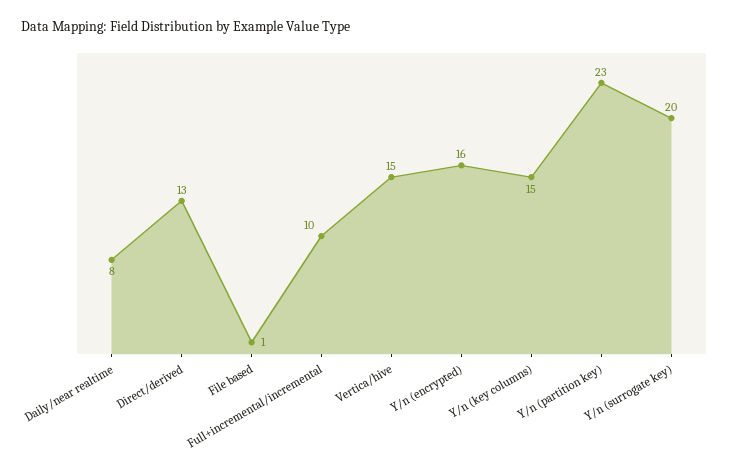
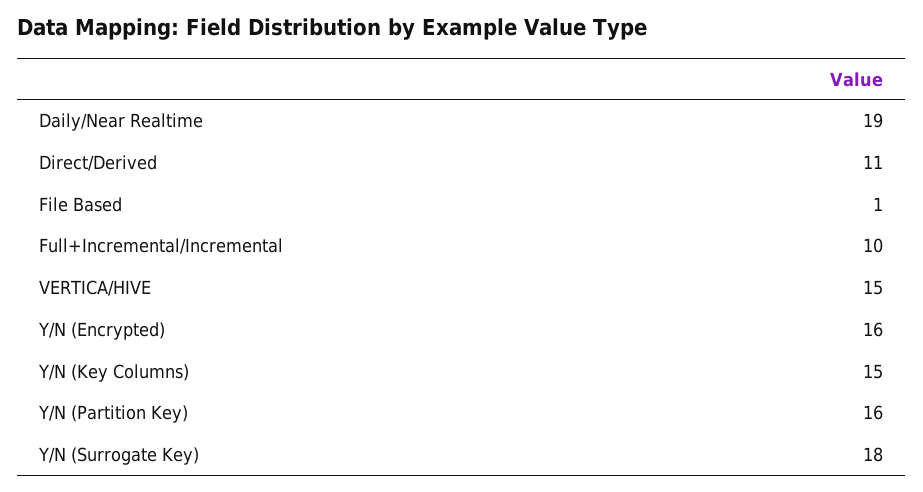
Daily/near realtime: 8 -> 19
Direct/derived: 13 -> 11
Y/n (partition key): 23 -> 16
Y/n (surrogate key): 20 -> 18

